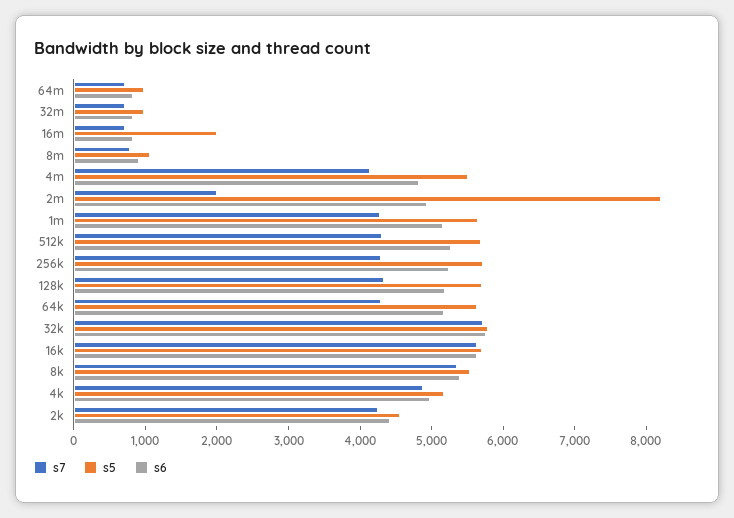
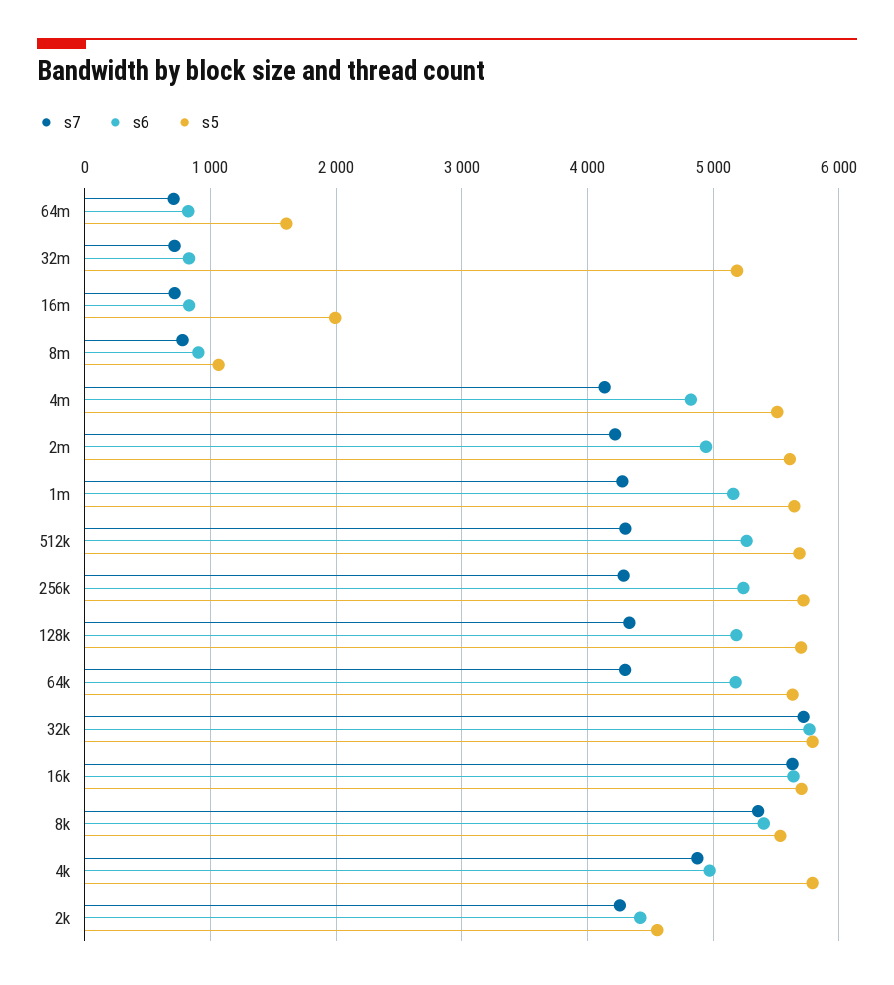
s5, 64m: 1000 -> 1600
s5, 32m: 1000 -> 5200
s7, 2m: 2000 -> 4200
s5, 2m: 8200 -> 5600
s5, 4k: 5200 -> 5800

